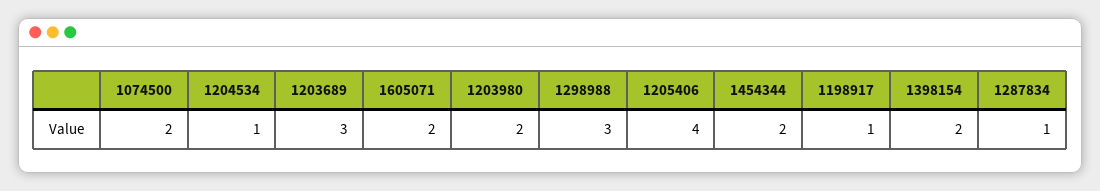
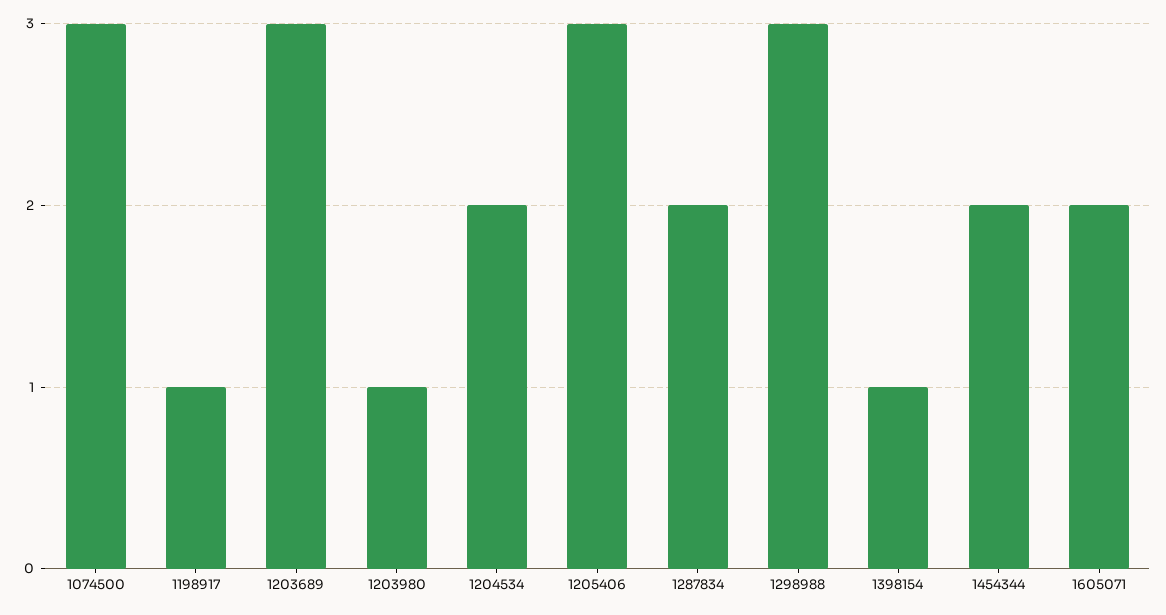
1074500: 2 -> 3
1204534: 1 -> 2
1203980: 2 -> 1
1205406: 4 -> 3
1398154: 2 -> 1
1287834: 1 -> 2

